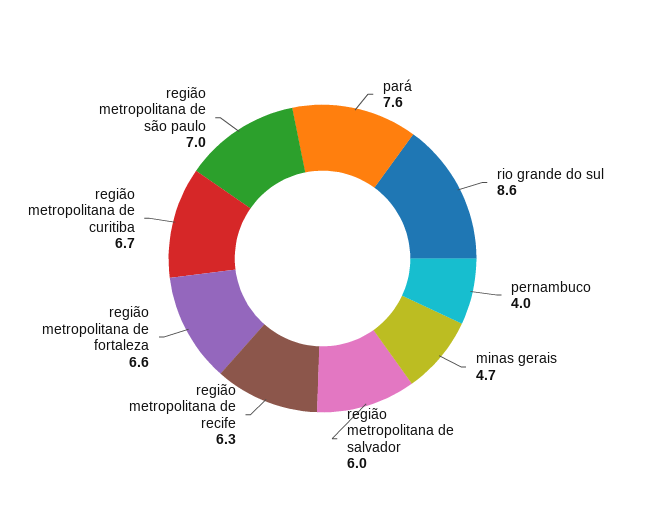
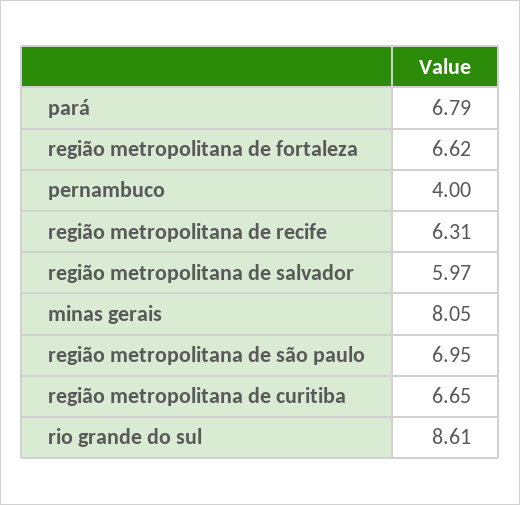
pará: 7.6 -> 6.79
minas gerais: 4.7 -> 8.05

